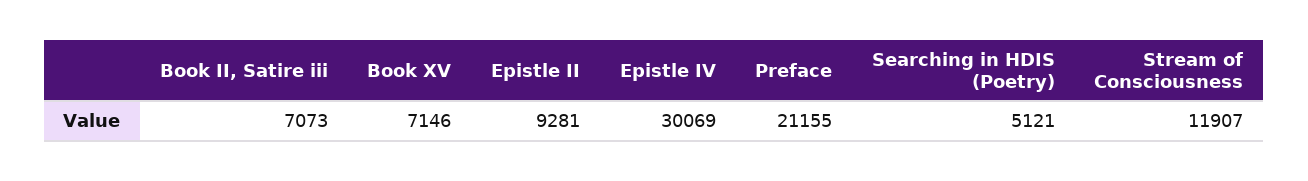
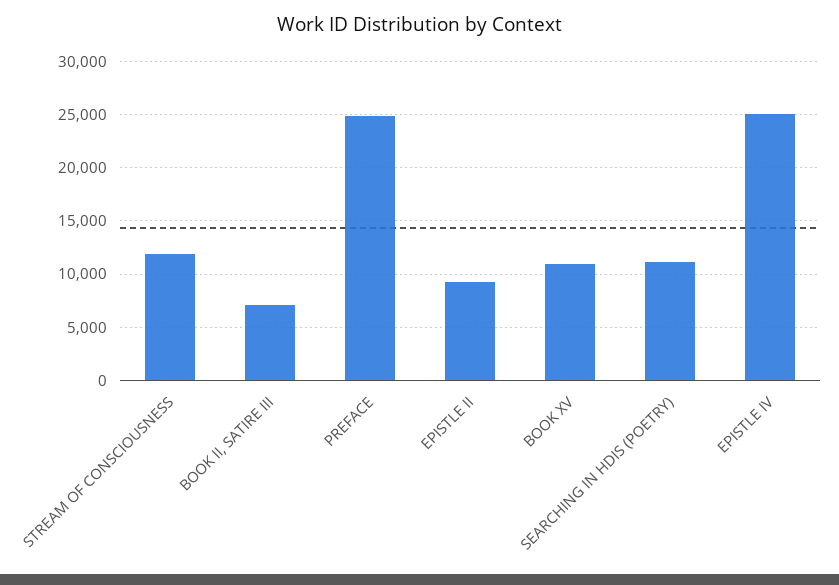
Book XV: 7146 -> 11000
Epistle IV: 30069 -> 25000
Preface: 21155 -> 25000
Searching in HDIS (Poetry): 5121 -> 11000

